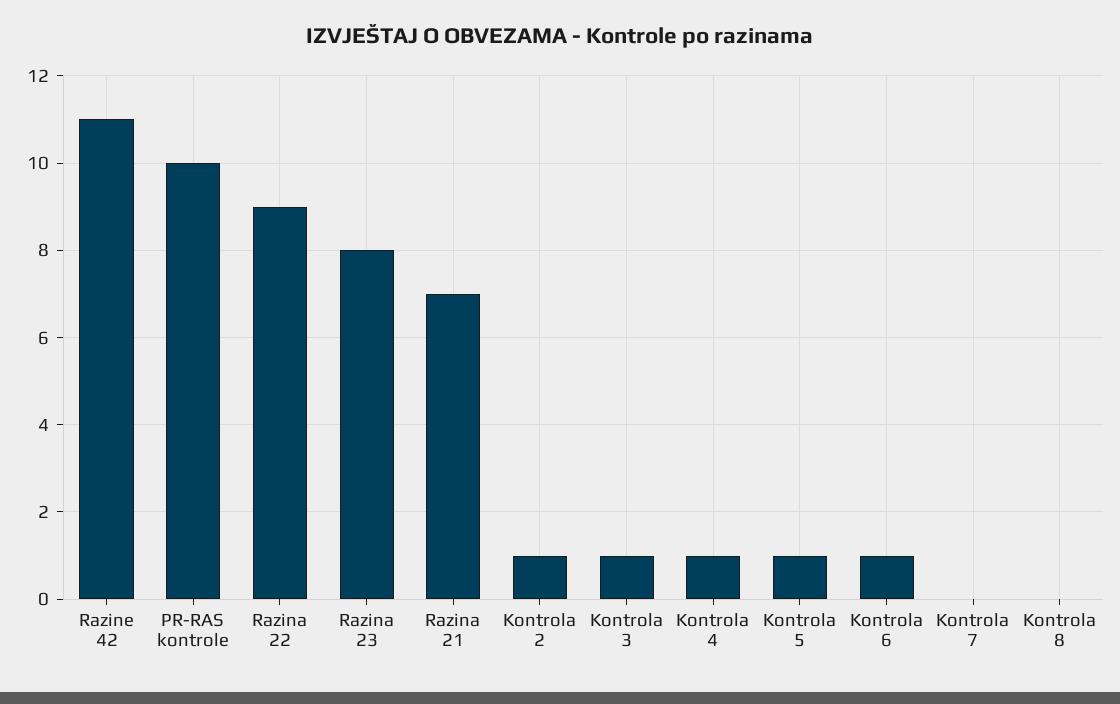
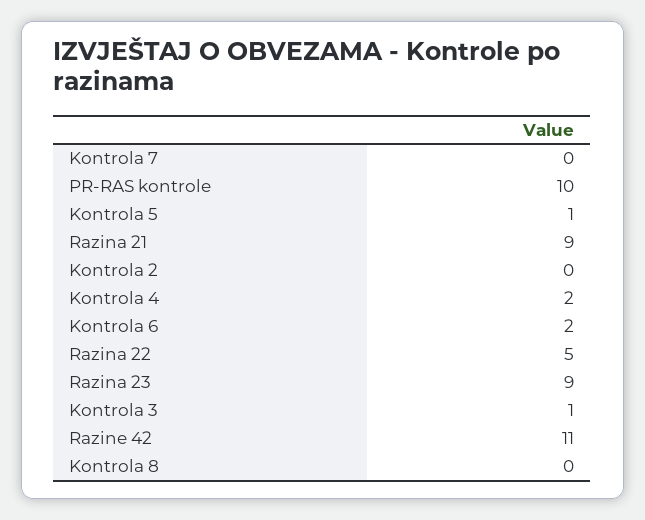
Razina 22: 9 -> 5
Razina 23: 8 -> 9
Razina 21: 7 -> 9
Kontrola 2: 1 -> 0
Kontrola 4: 1 -> 2
Kontrola 6: 1 -> 2

